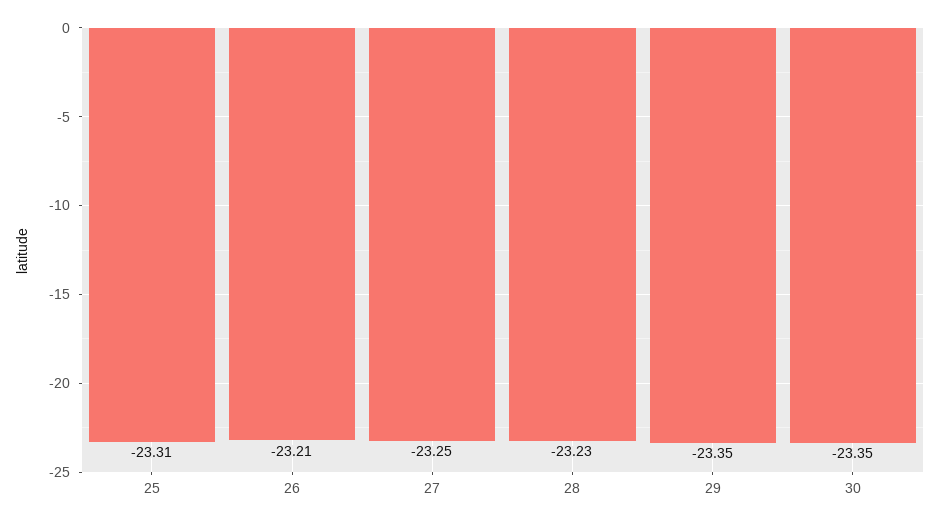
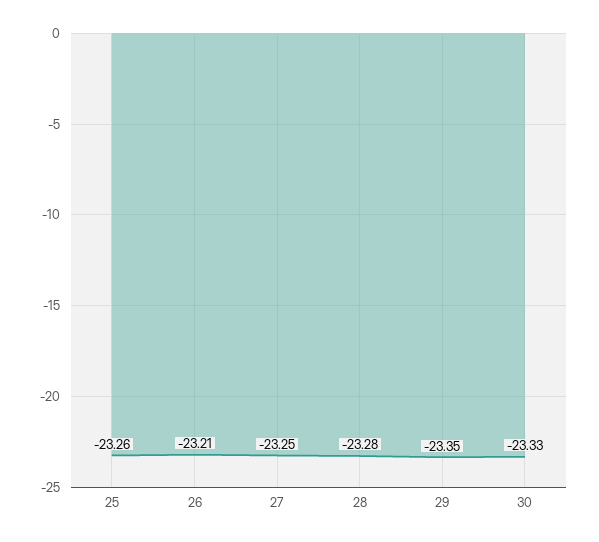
25: -23.31 -> -23.26
28: -23.23 -> -23.28
30: -23.35 -> -23.33

